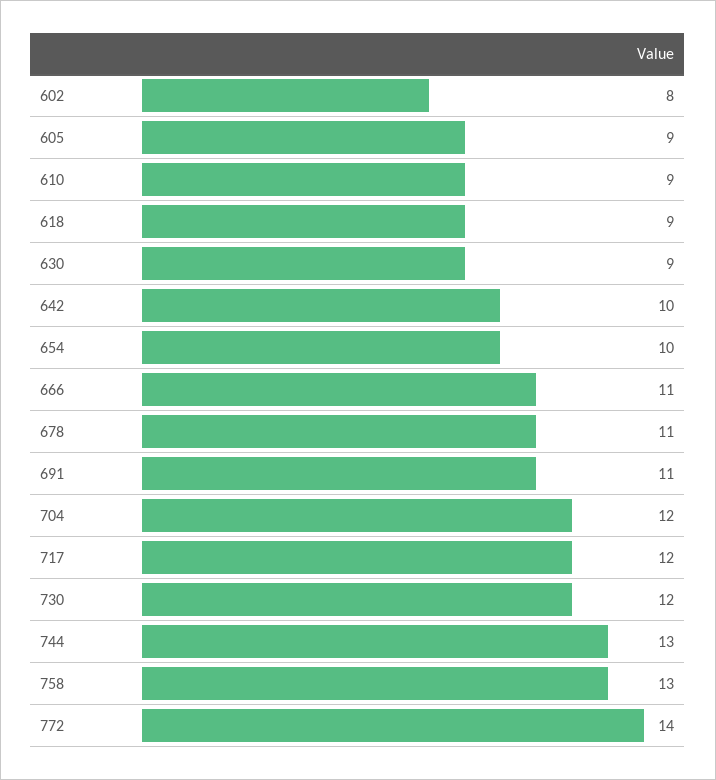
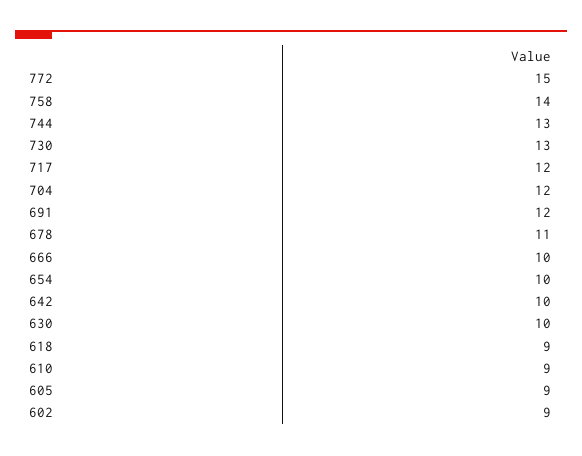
602: 8 -> 9
630: 9 -> 10
666: 11 -> 10
691: 11 -> 12
730: 12 -> 13
758: 13 -> 14
772: 14 -> 15

